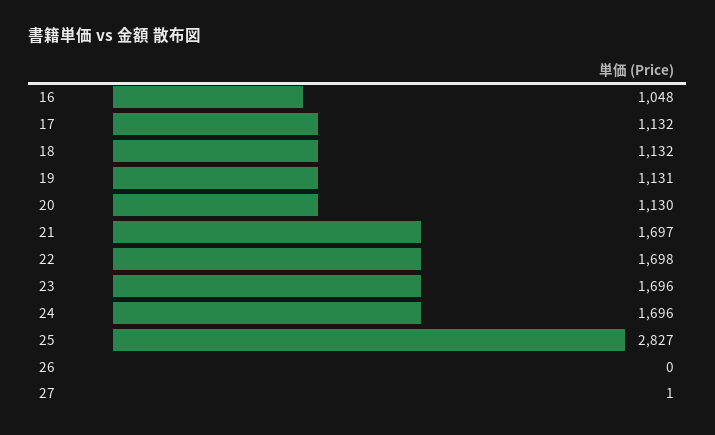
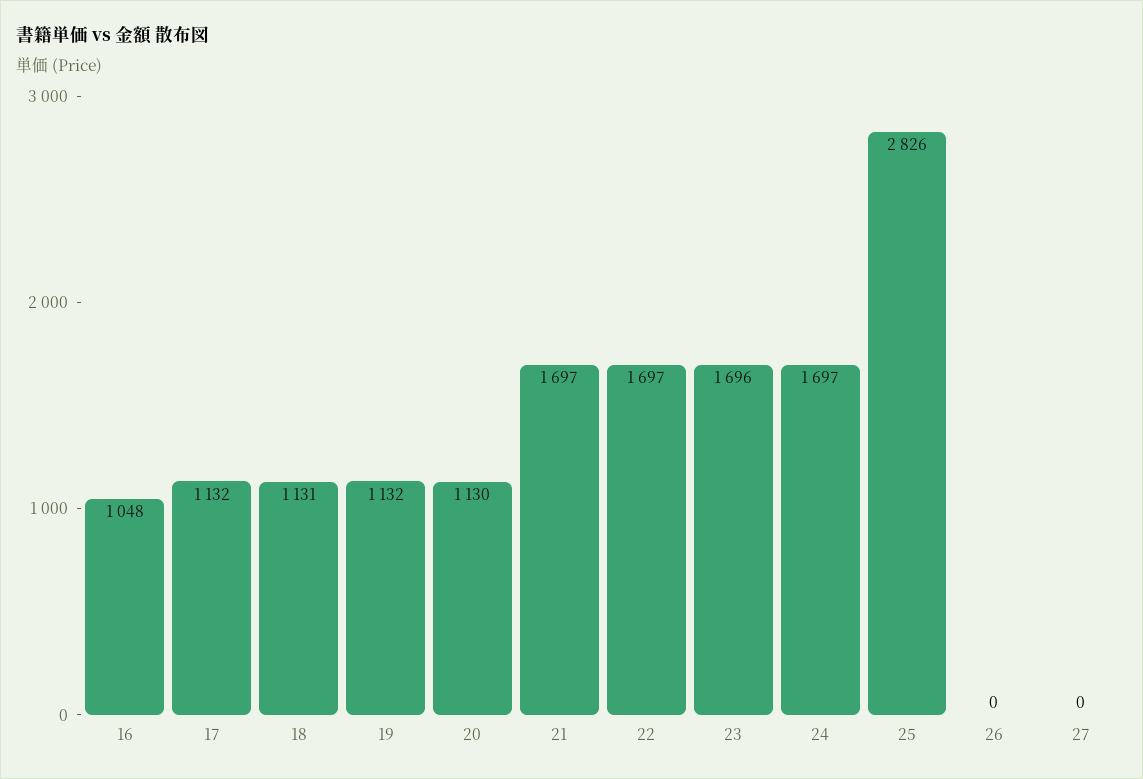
18: 1132 -> 1131
19: 1131 -> 1132
22: 1698 -> 1697
24: 1696 -> 1697
25: 2827 -> 2826
27: 1 -> 0

